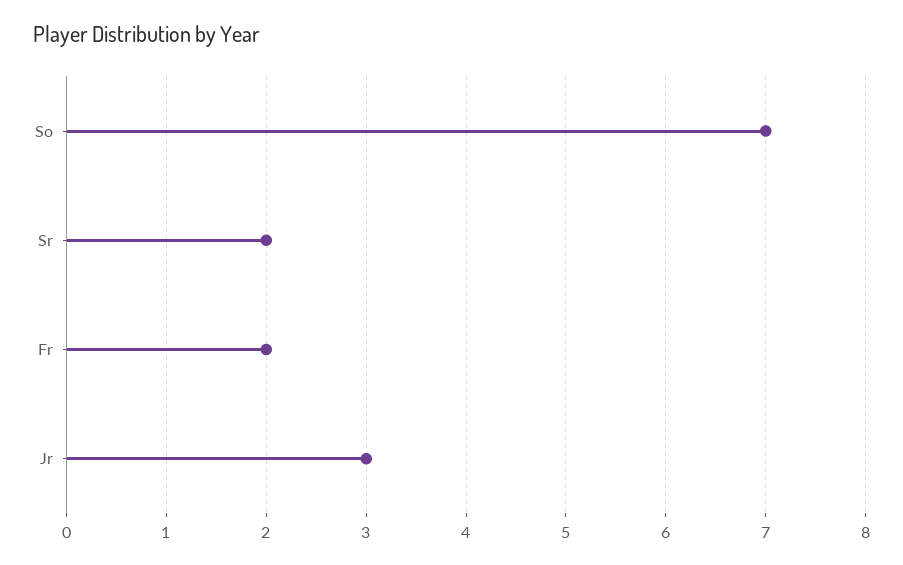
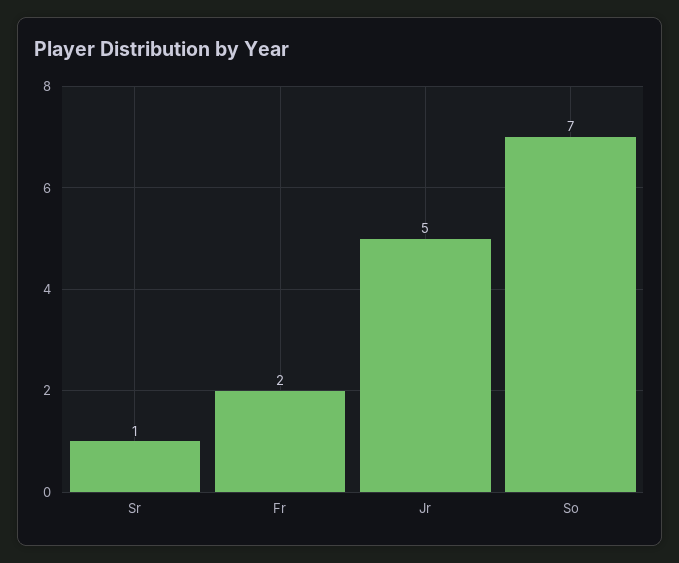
Sr: 2 -> 1
Jr: 3 -> 5

